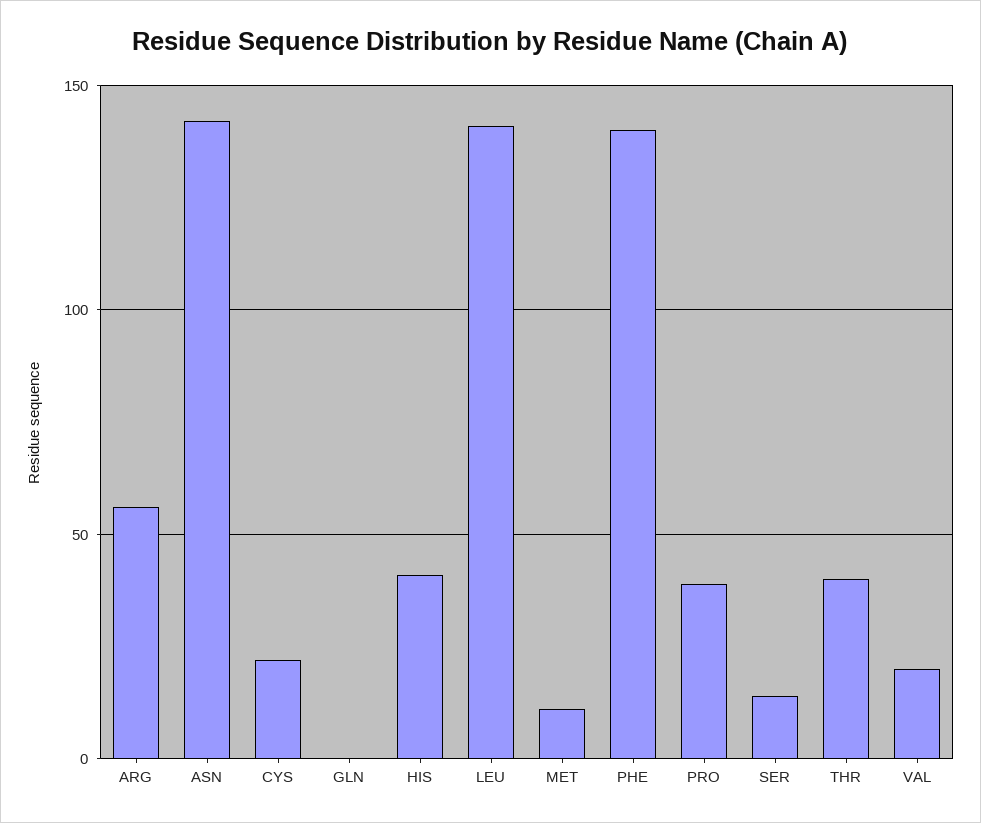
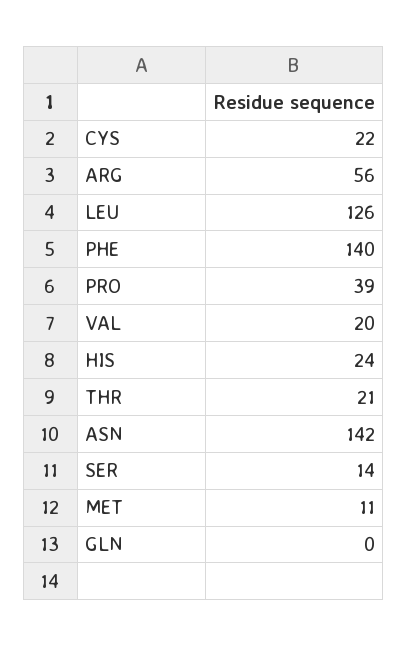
HIS: 40 -> 24
LEU: 140 -> 126
THR: 40 -> 21

